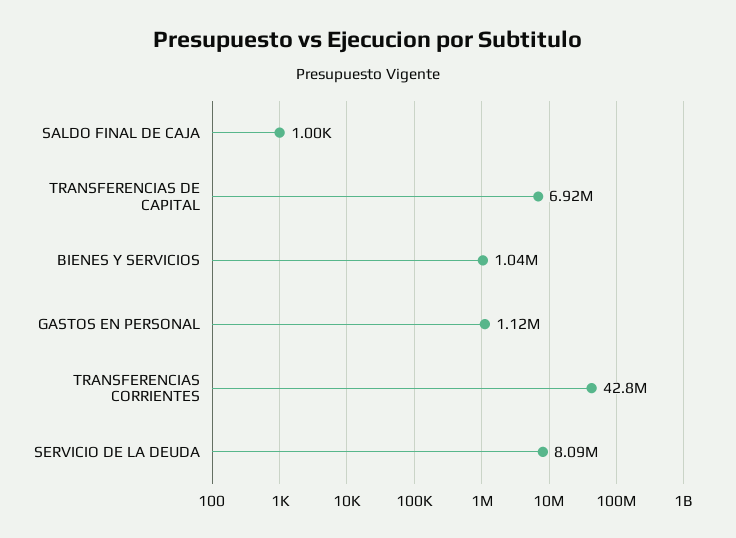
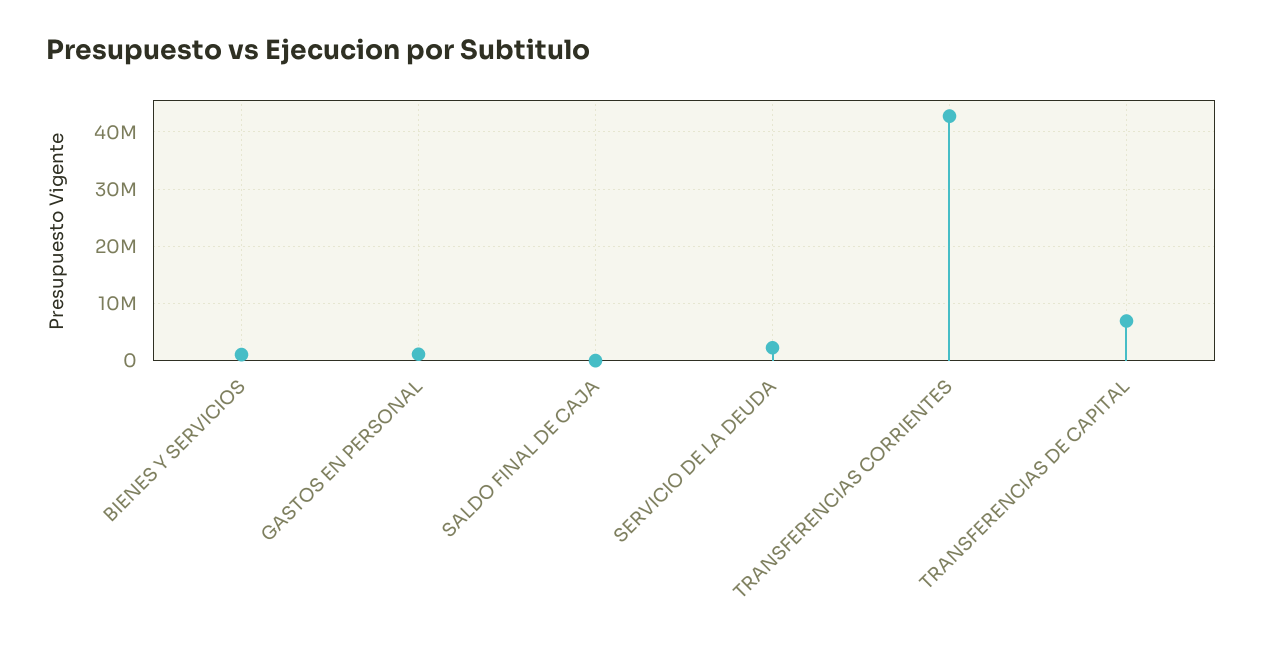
SERVICIO DE LA DEUDA: 8090000 -> 2000000

